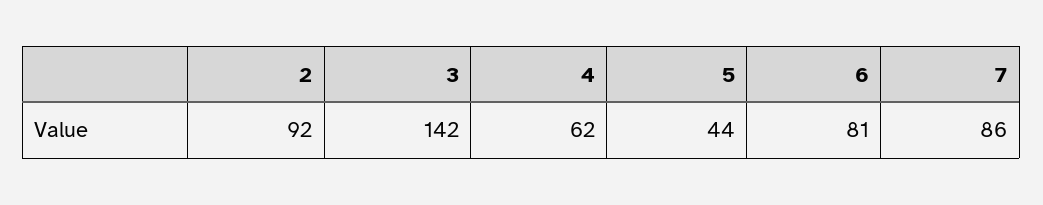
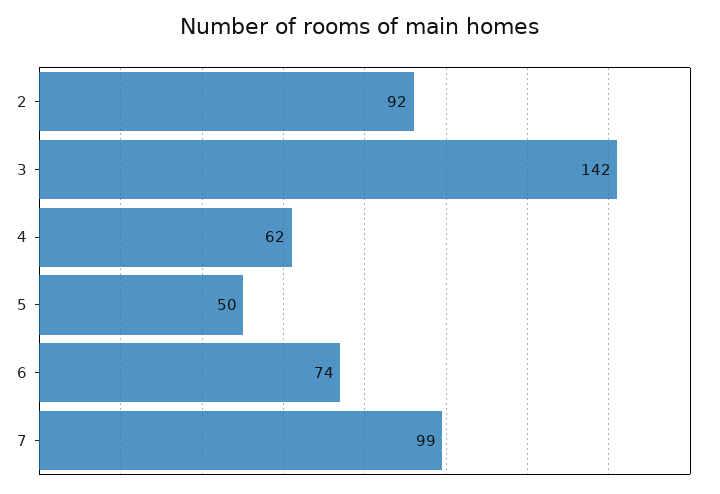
5: 44 -> 50
6: 81 -> 74
7: 86 -> 99

